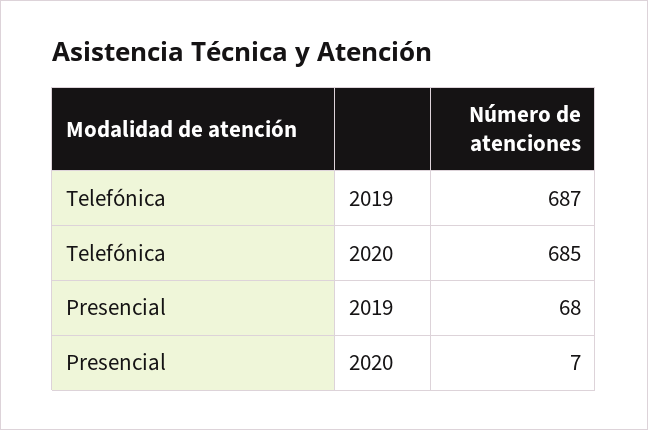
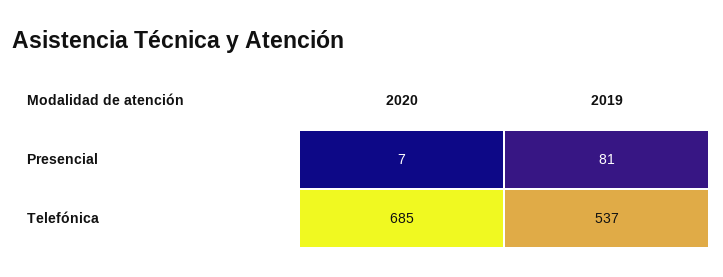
Telefónica, 2019: 687 -> 537
Presencial, 2019: 68 -> 81

